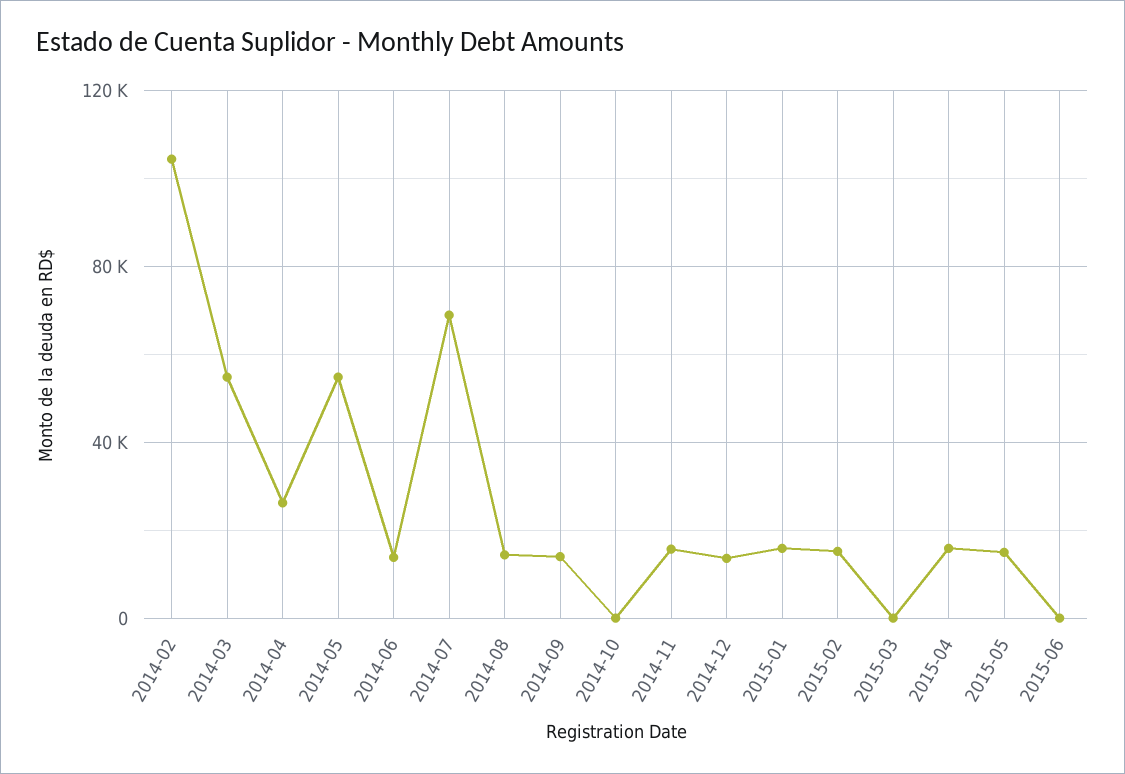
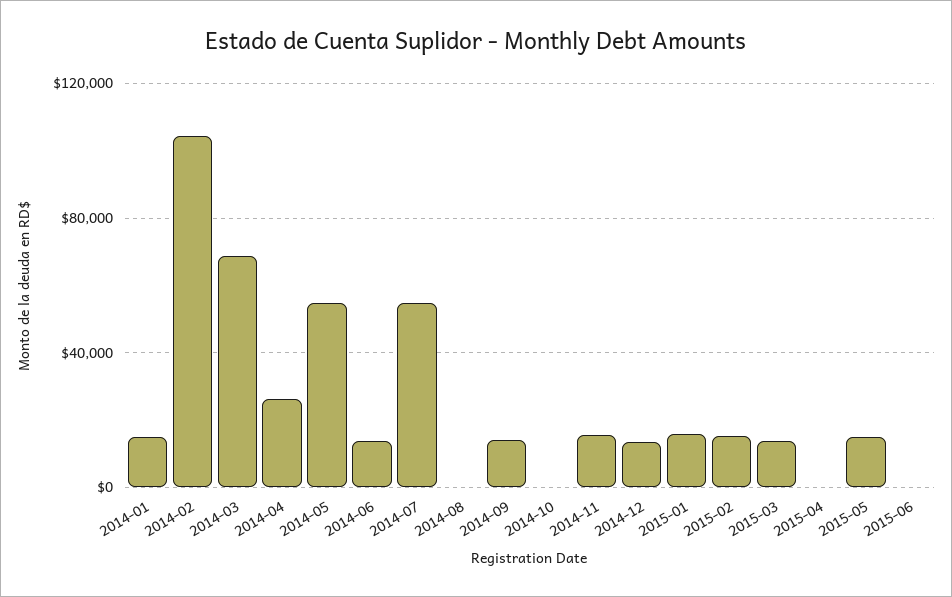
2014-03: 55000 -> 70000
2014-07: 70000 -> 55000
2014-08: 15000 -> 0
2015-03: 0 -> 15000
2015-04: 15000 -> 0
2014-01: none -> 15000

